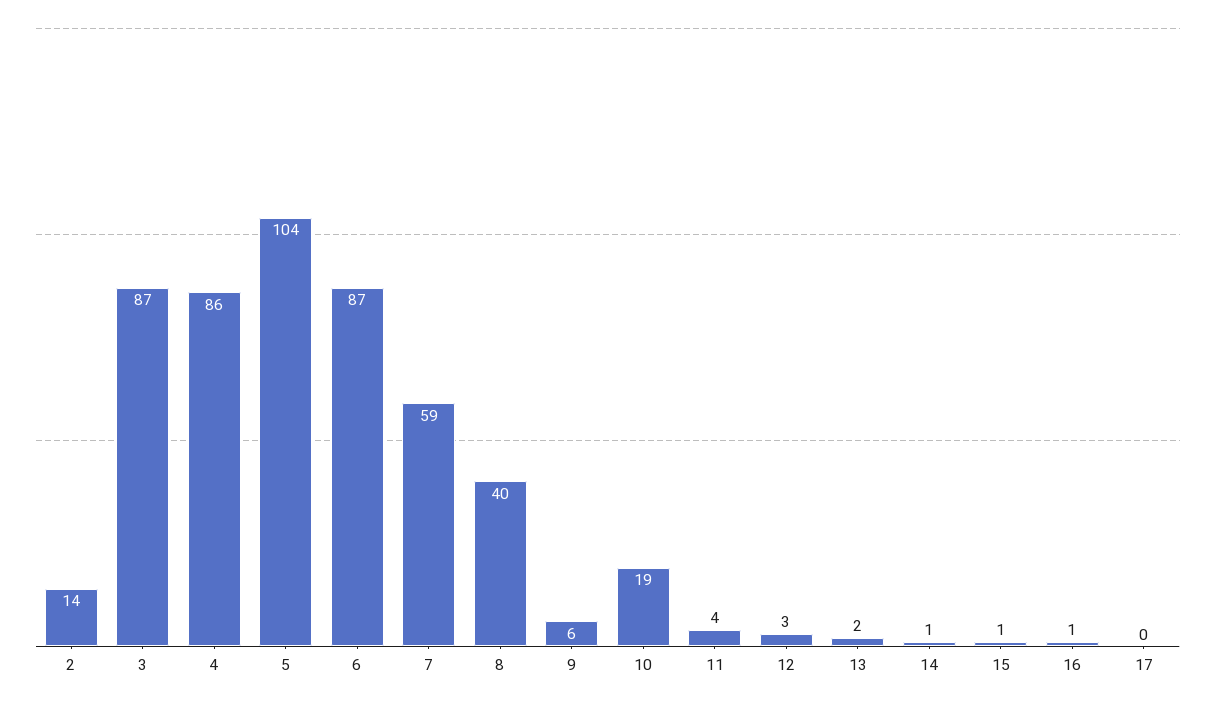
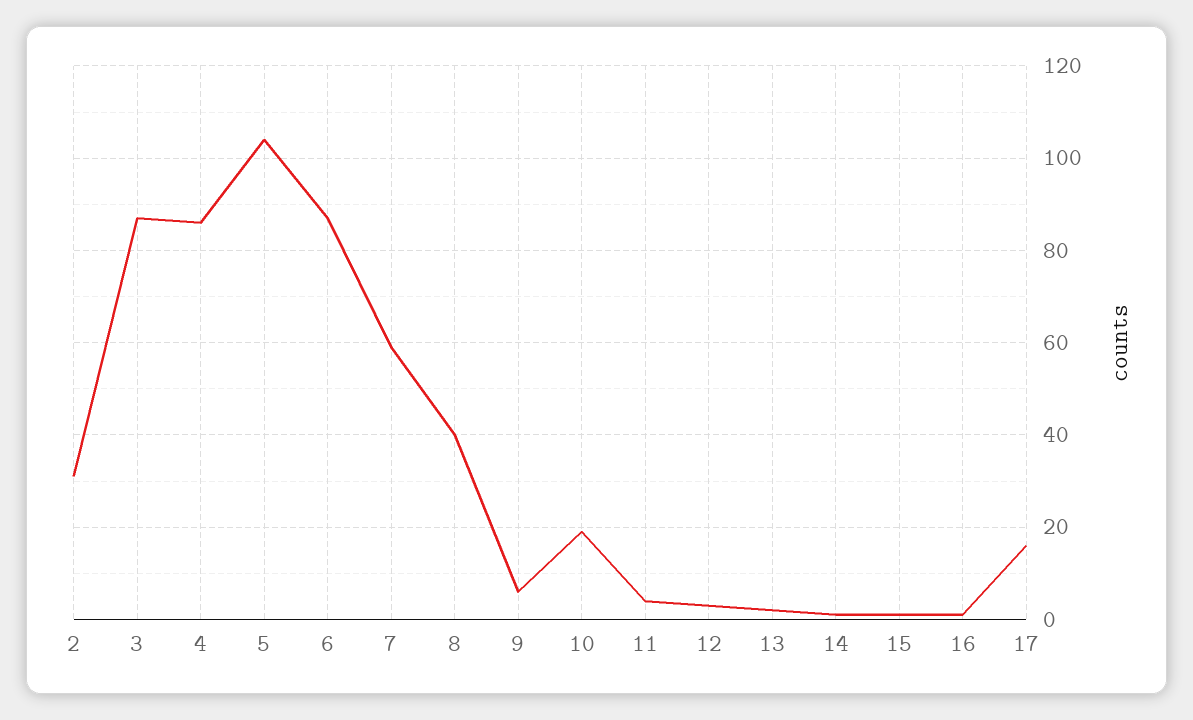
2: 14 -> 30
17: 0 -> 15

